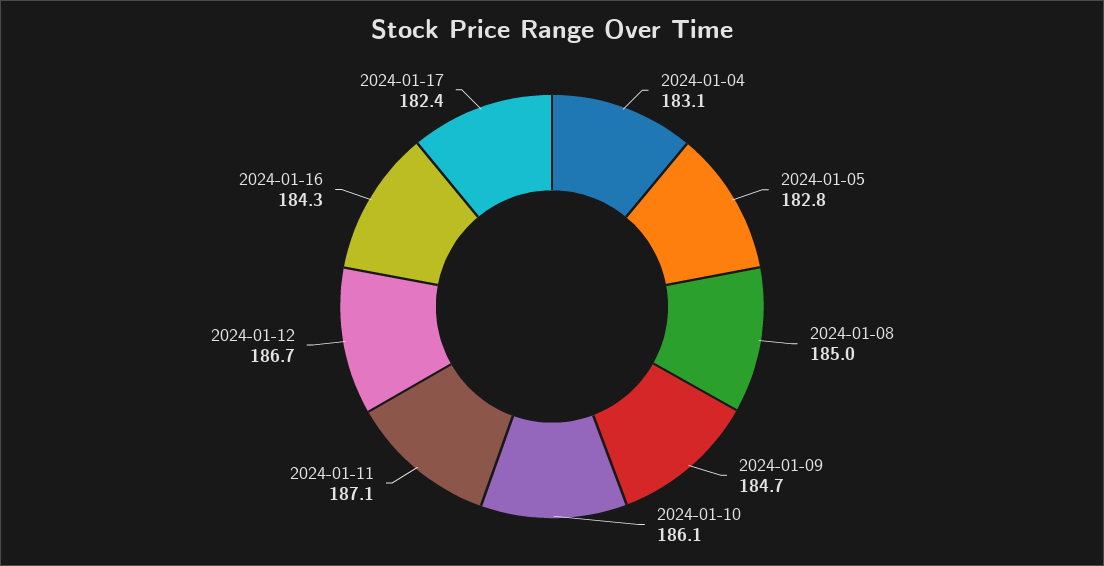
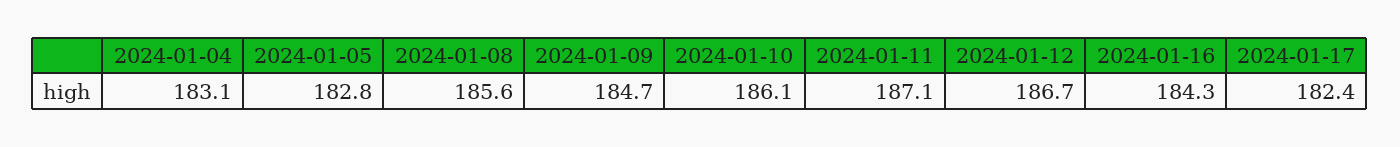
2024-01-08: 185 -> 185.6

